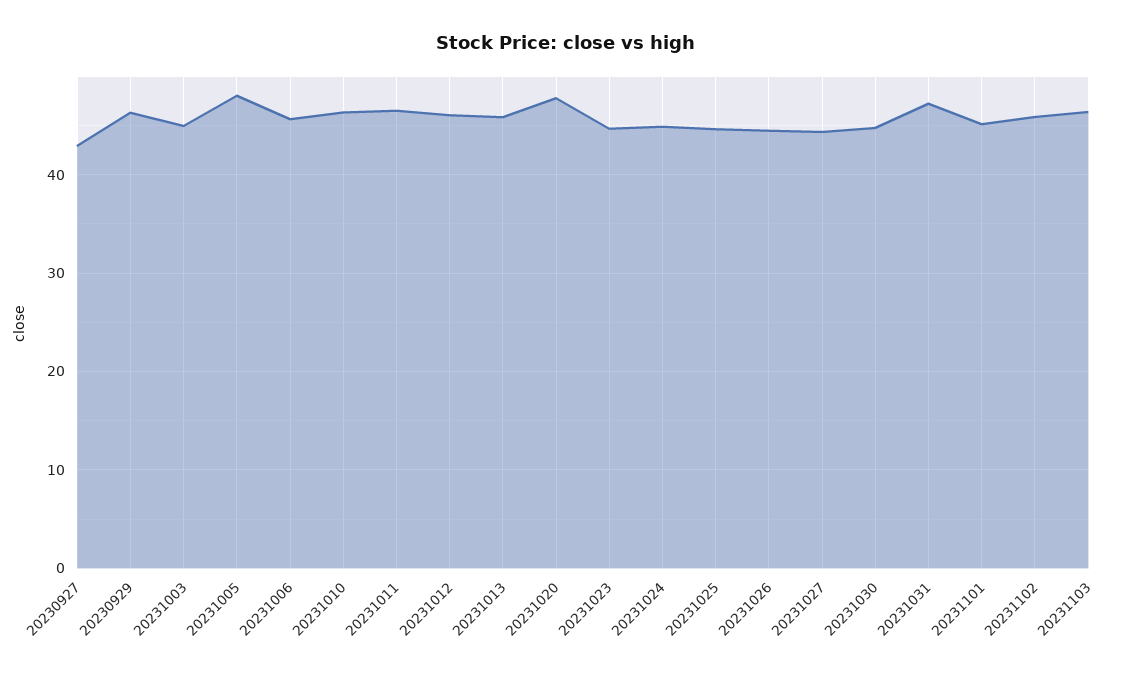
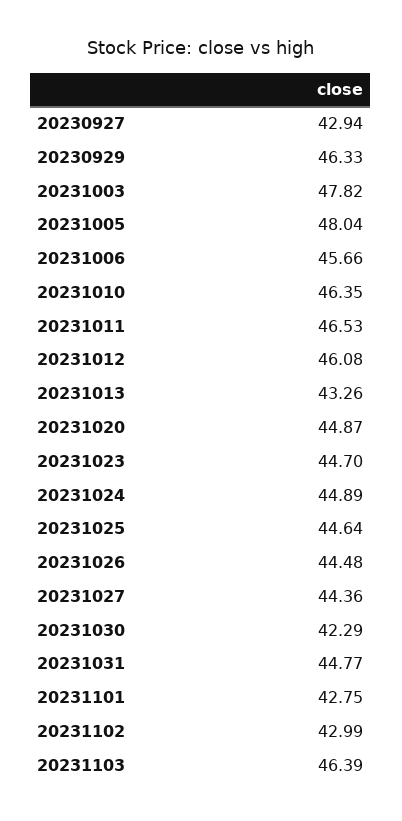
20231003: 45 -> 47.82
20231013: 46 -> 43.26
20231020: 48 -> 44.87
20231030: 45 -> 42.29
20231031: 47 -> 44.77
20231101: 45 -> 42.75
20231102: 46 -> 42.99

